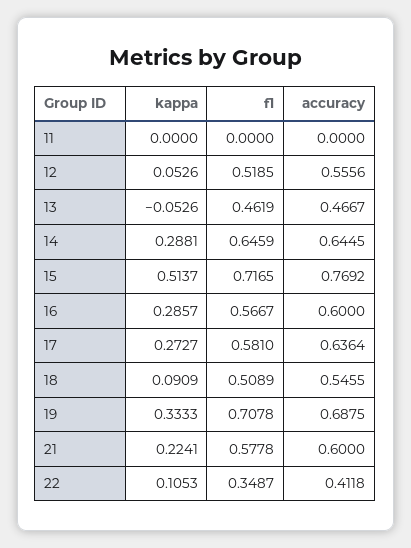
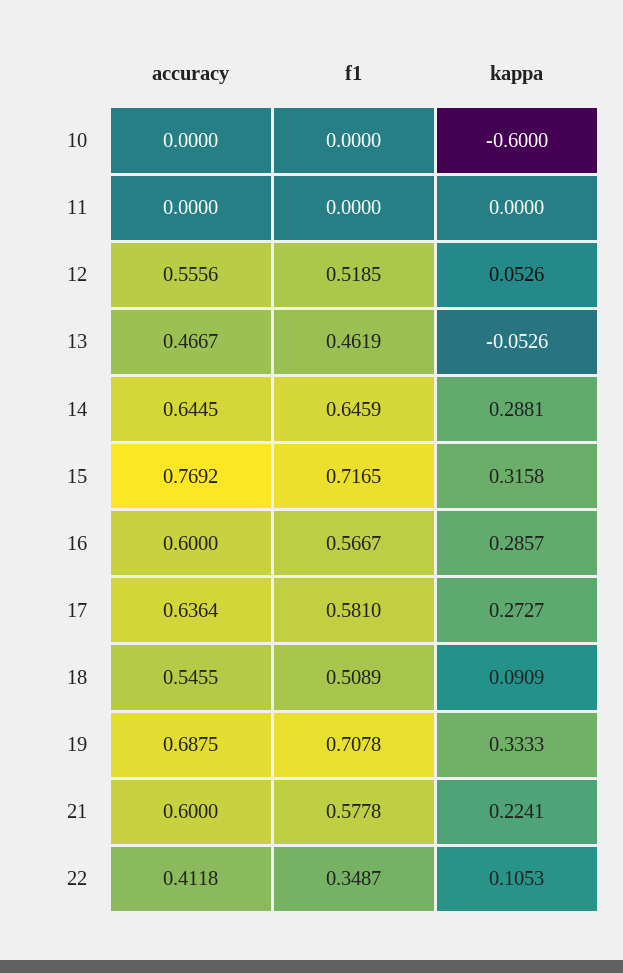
kappa, 15: 0.5137 -> 0.3158
accuracy, 10: none -> 0
f1, 10: none -> 0
kappa, 10: none -> -0.6

